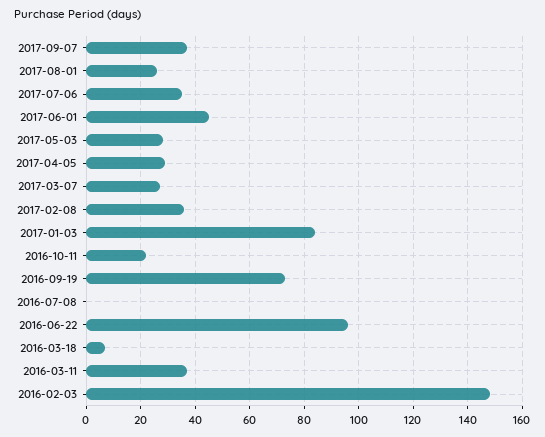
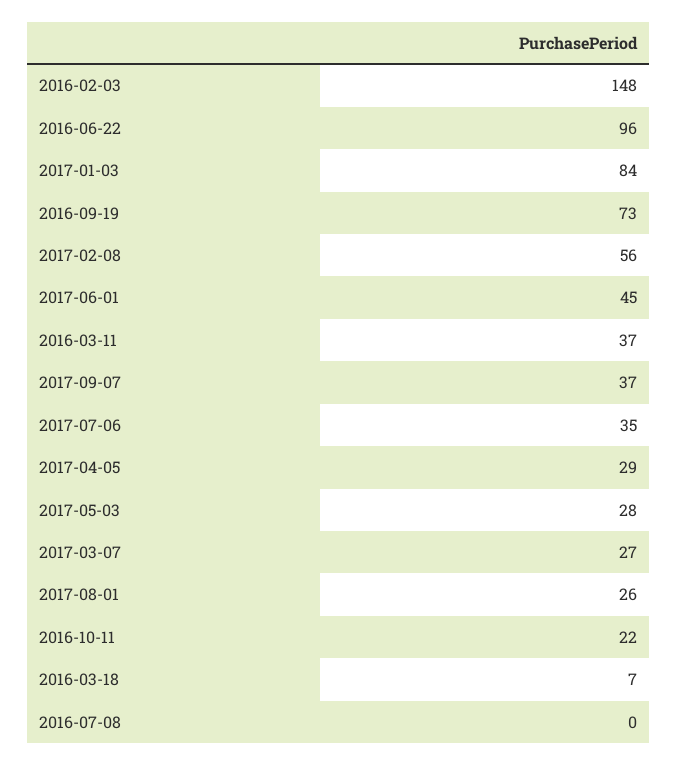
2017-02-08: 35 -> 56

